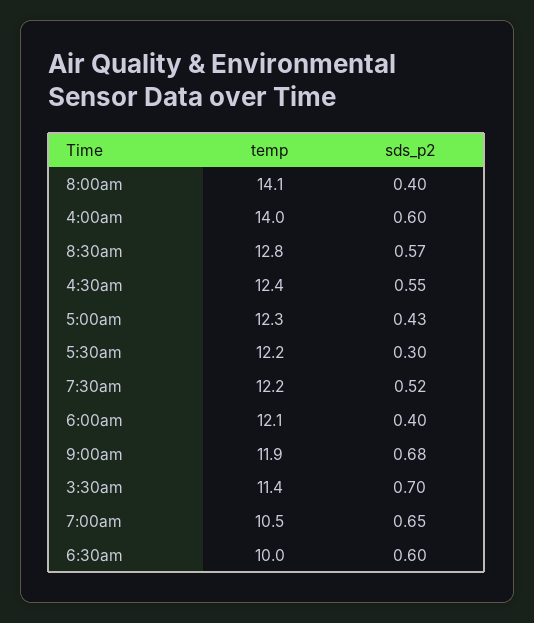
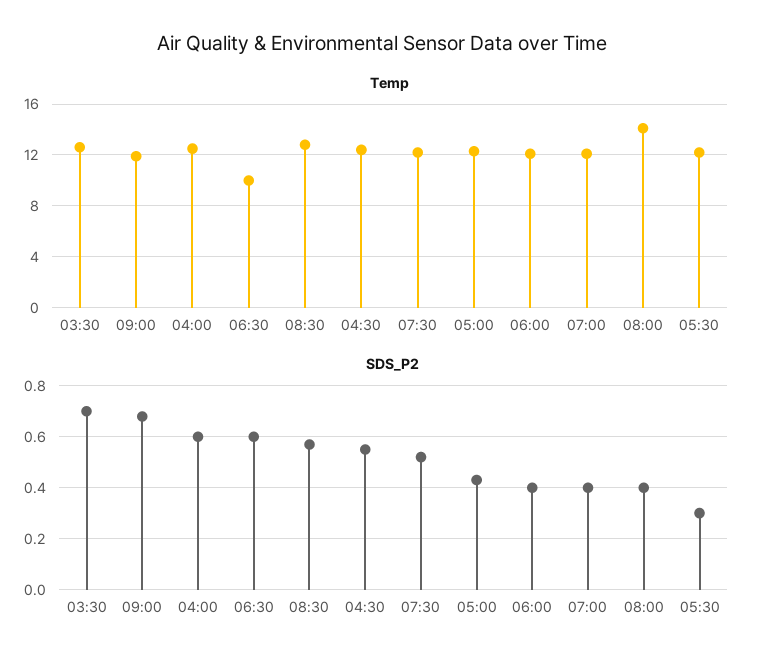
temp, 4:00am: 14 -> 12.5
temp, 3:30am: 11.4 -> 12.5
temp, 7:00am: 10.5 -> 12
sds_p2, 7:00am: 0.65 -> 0.4

